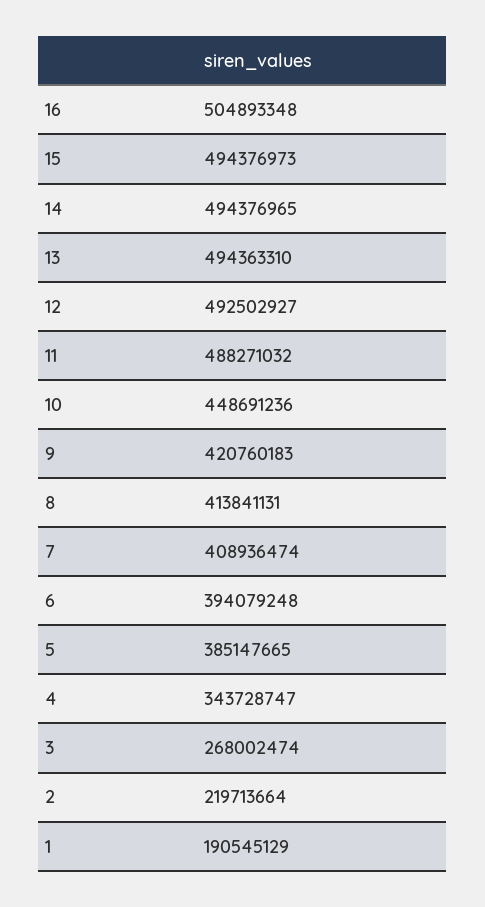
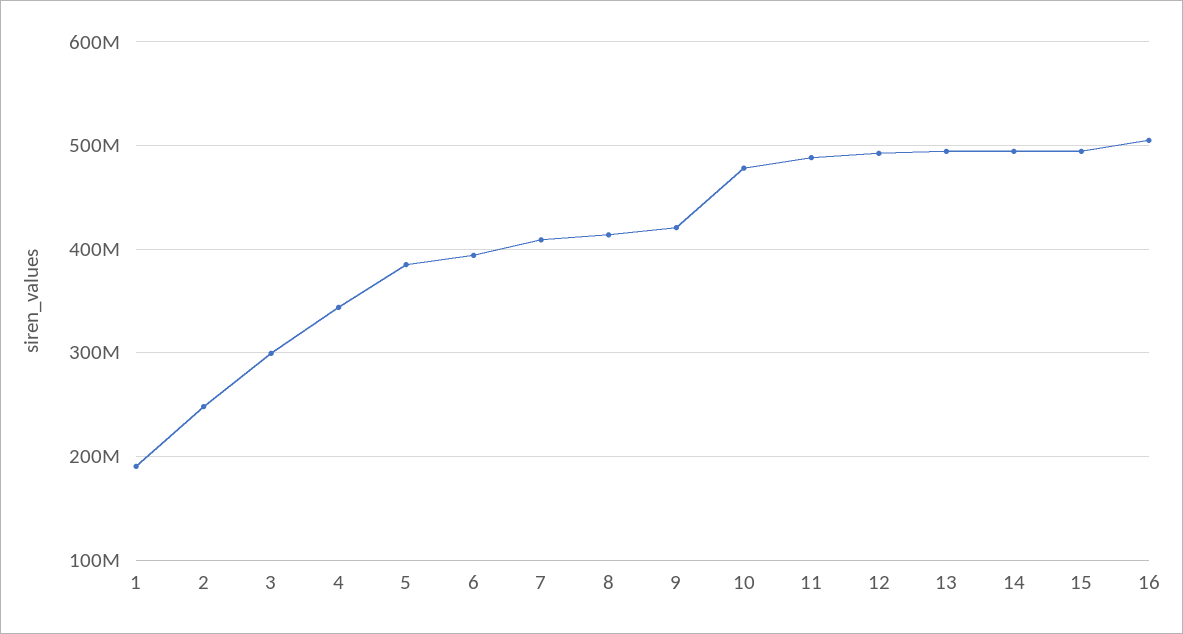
10: 448691236 -> 480000000
3: 268002474 -> 300000000
2: 219713664 -> 250000000

